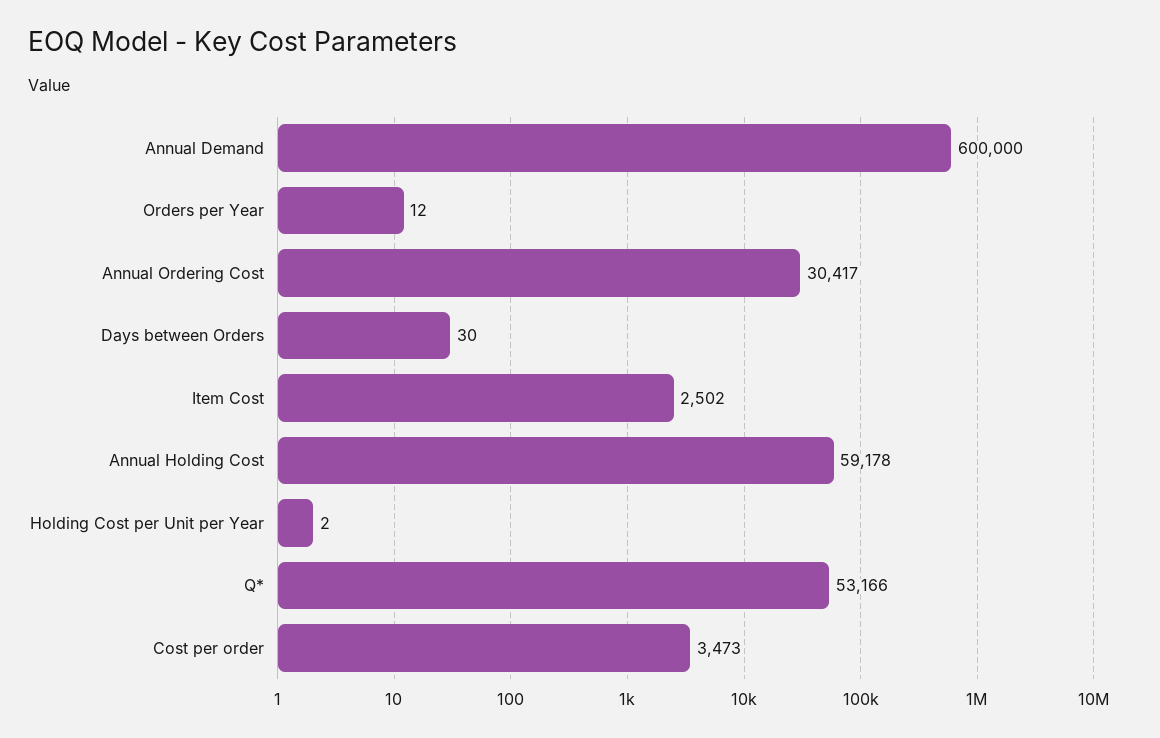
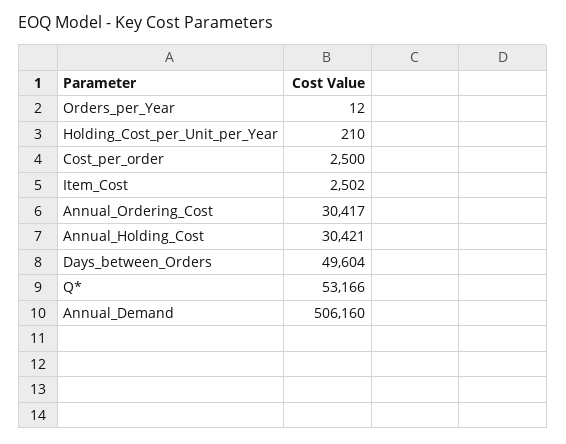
Annual Demand: 600000 -> 506160
Days between Orders: 30 -> 49604
Annual Holding Cost: 59178 -> 30421
Holding Cost per Unit per Year: 2 -> 210
Cost per order: 3473 -> 2500

